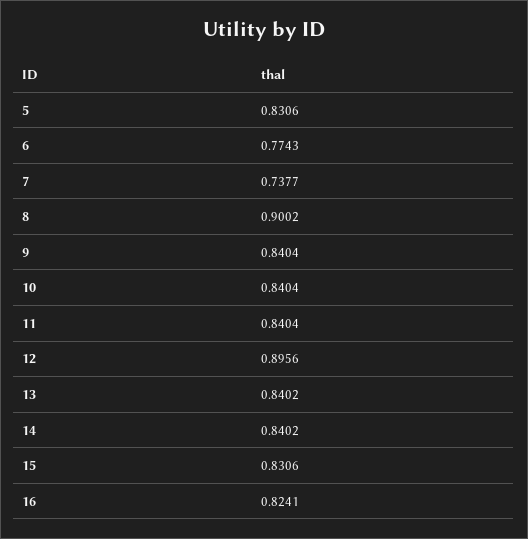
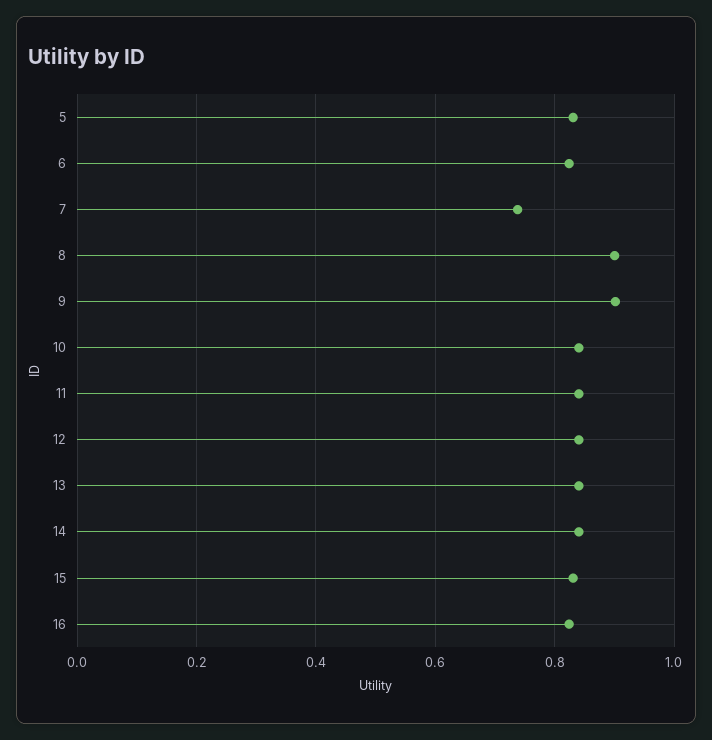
6: 0.7743 -> 0.82
9: 0.8404 -> 0.9
12: 0.8956 -> 0.84

